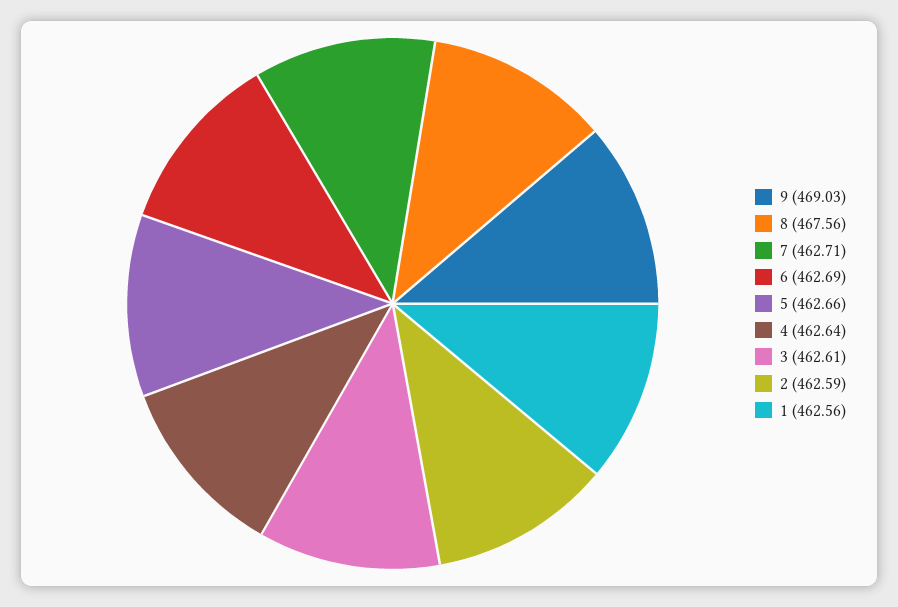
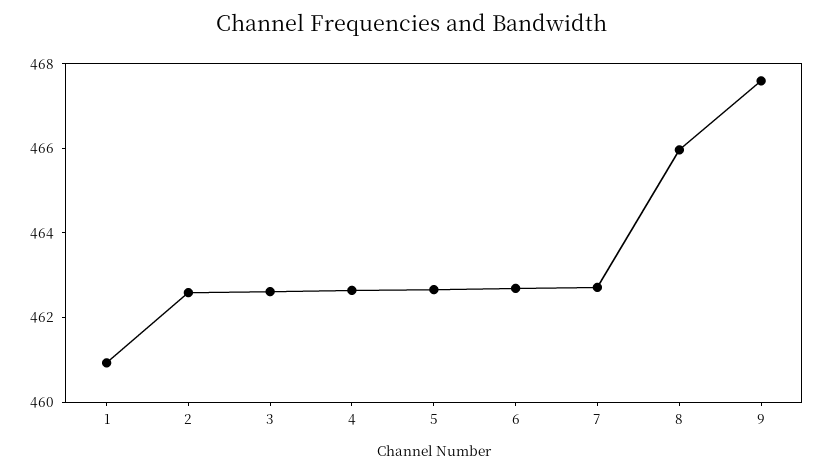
9: 469.03 -> 467.5
8: 467.56 -> 466
1: 462.56 -> 461

